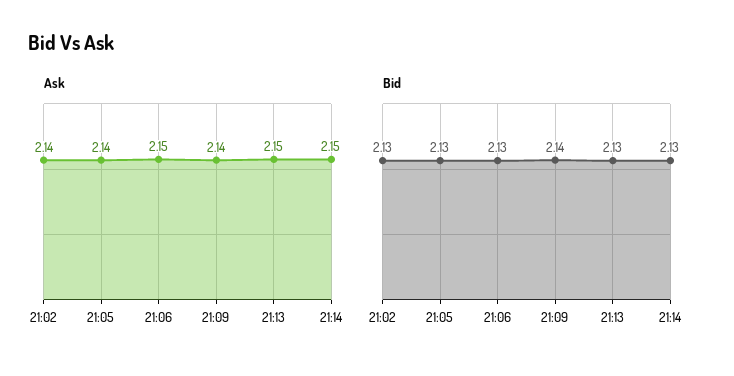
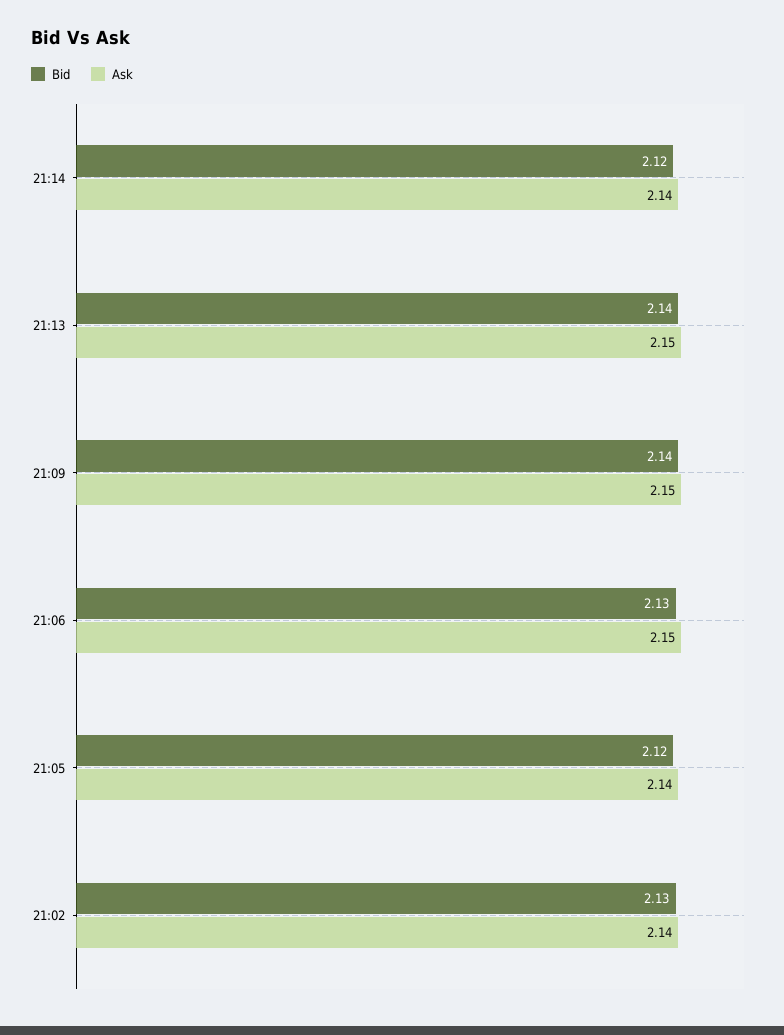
Ask, 21:09: 2.14 -> 2.15
Ask, 21:14: 2.15 -> 2.14
Bid, 21:05: 2.13 -> 2.12
Bid, 21:13: 2.13 -> 2.14
Bid, 21:14: 2.13 -> 2.12

